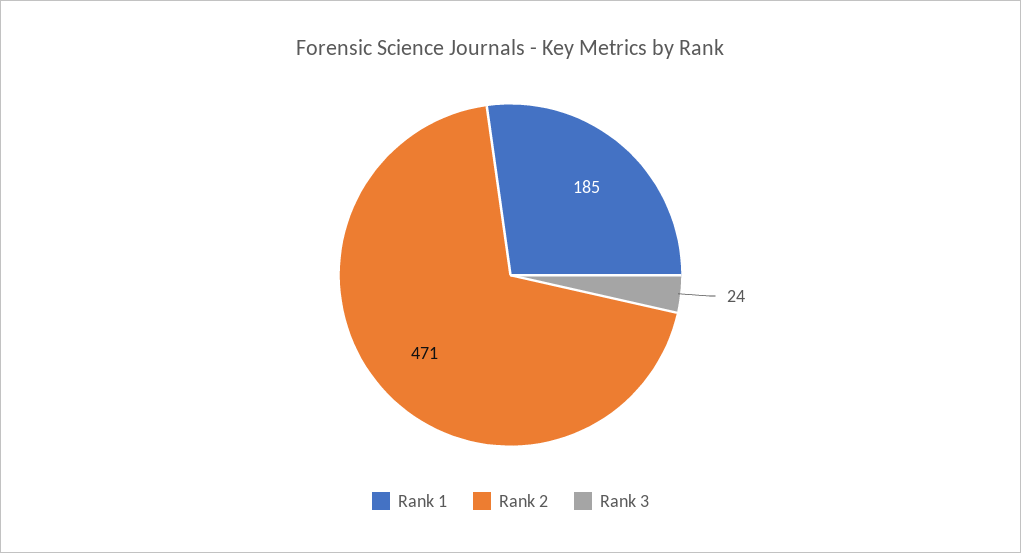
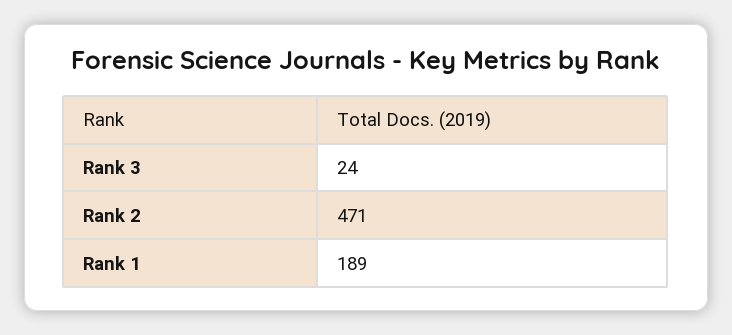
Rank 1: 185 -> 189

